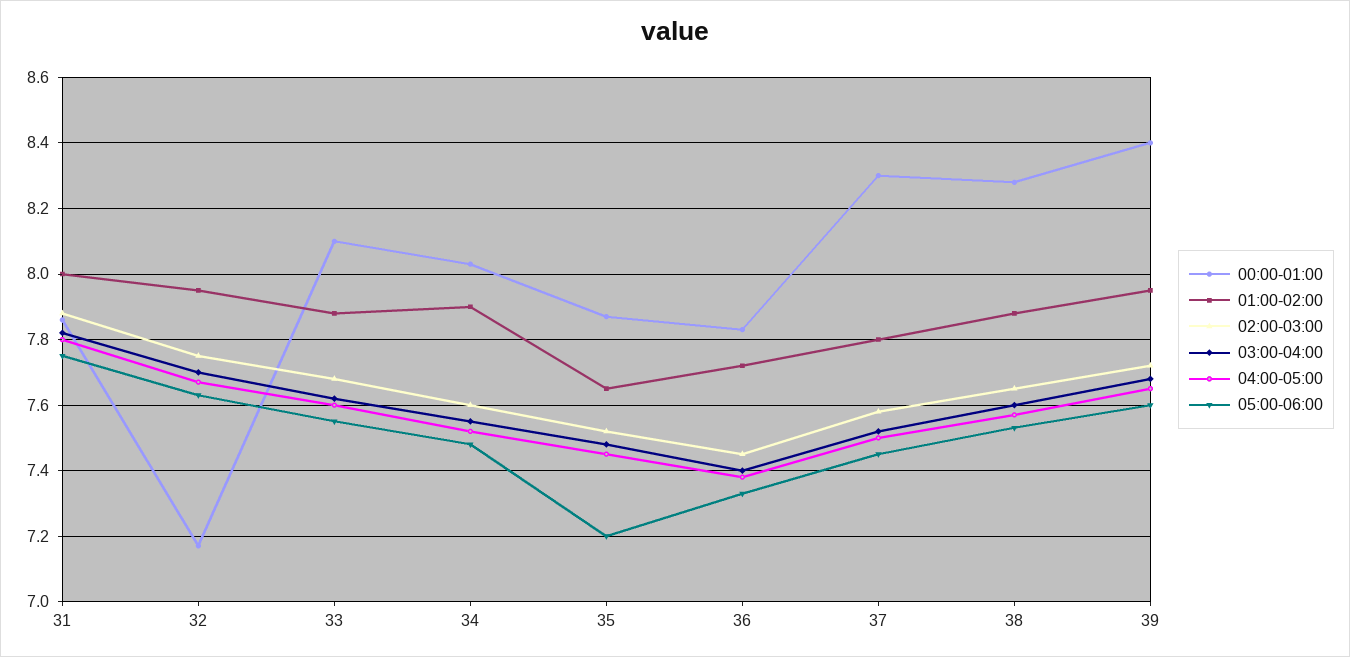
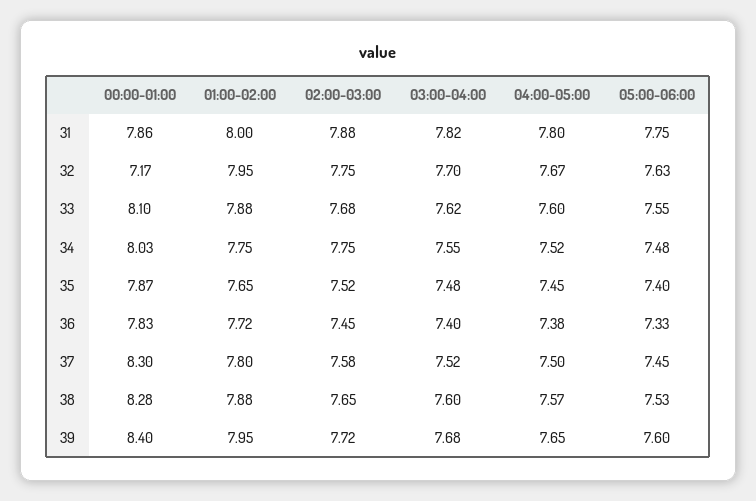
01:00-02:00, 34: 7.9 -> 7.75
02:00-03:00, 34: 7.6 -> 7.75
05:00-06:00, 35: 7.2 -> 7.4

